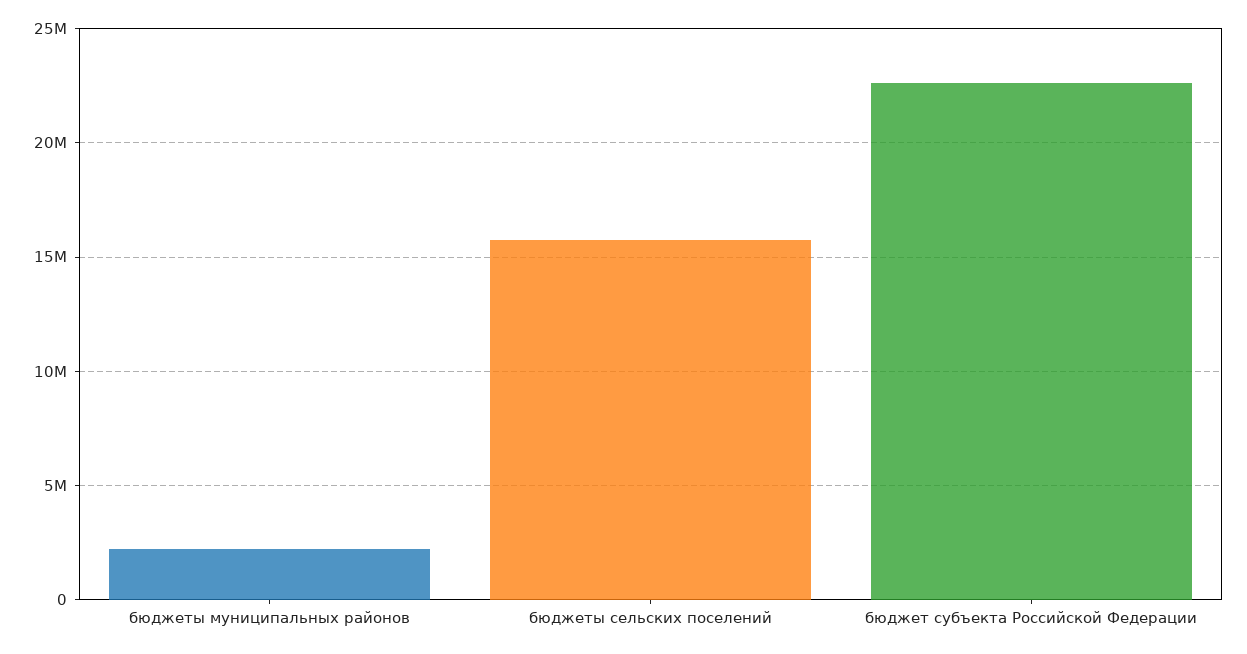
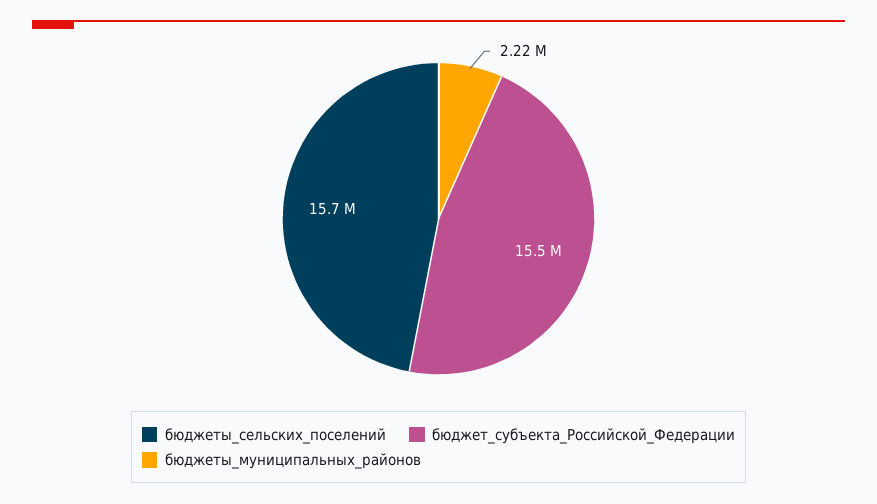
бюджет субъекта Российской Федерации: 22500000 -> 15500000

